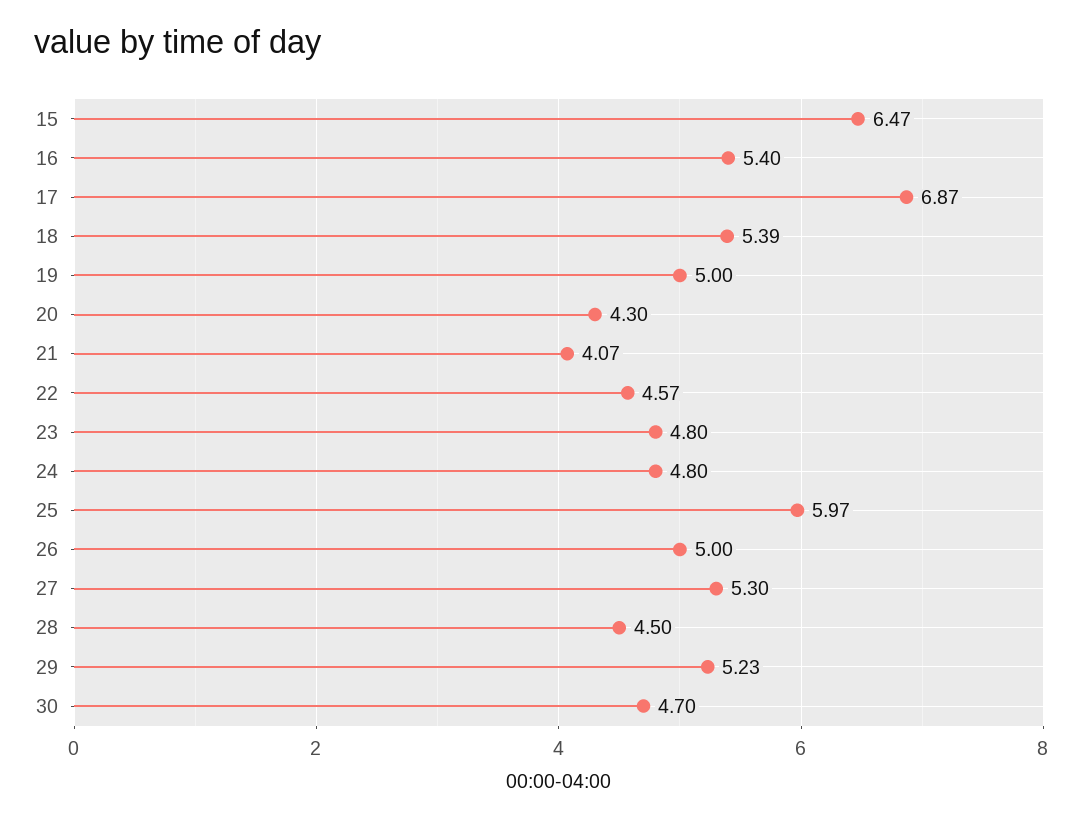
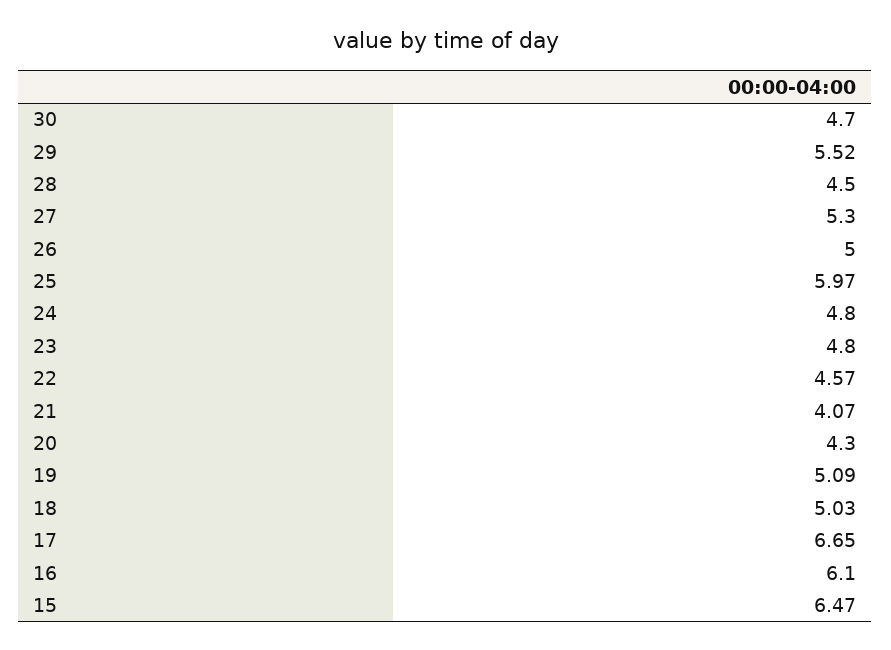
16: 5.4 -> 6.1
17: 6.87 -> 6.65
18: 5.39 -> 5.03
19: 5 -> 5.09
29: 5.23 -> 5.52

